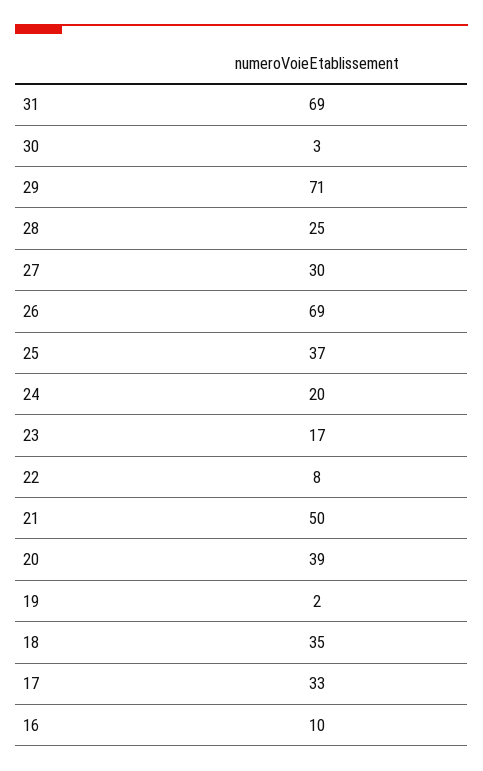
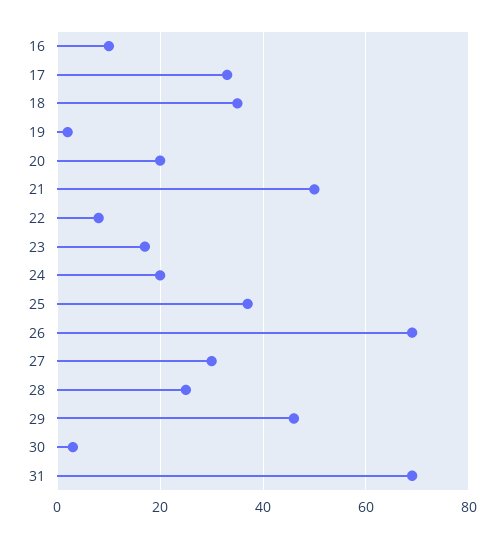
29: 71 -> 45
20: 39 -> 20

